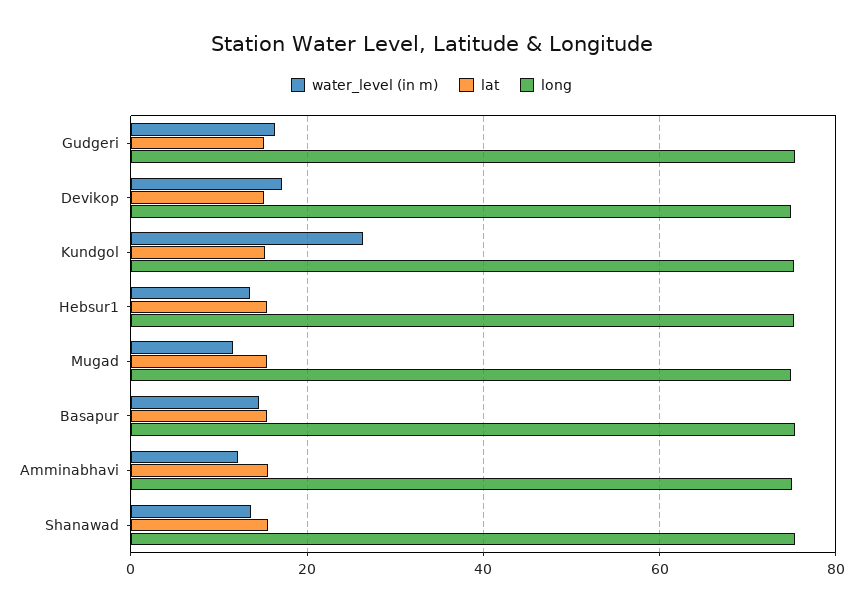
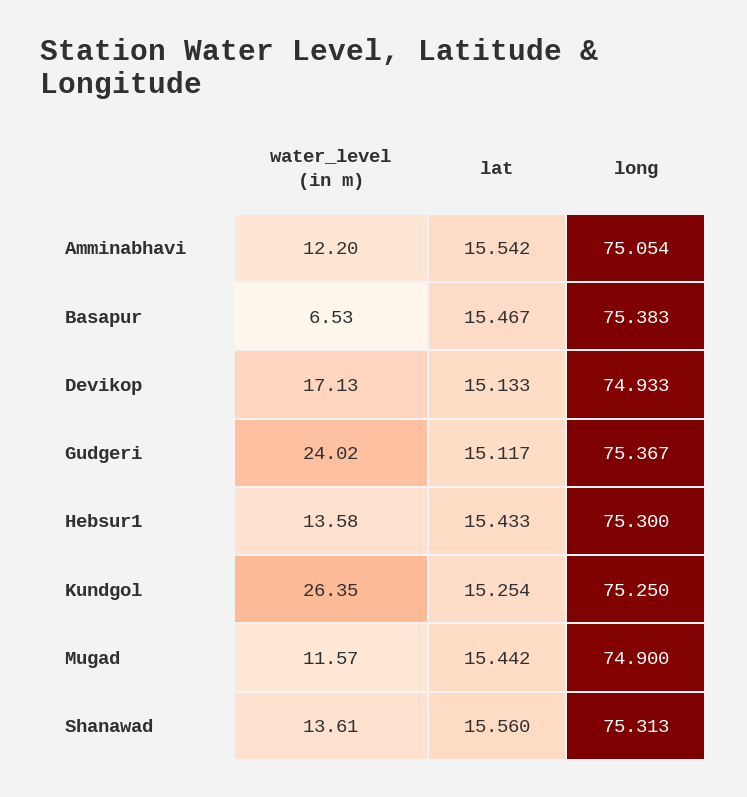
water_level (in m), Gudgeri: 16 -> 24.02
water_level (in m), Basapur: 14 -> 6.53

